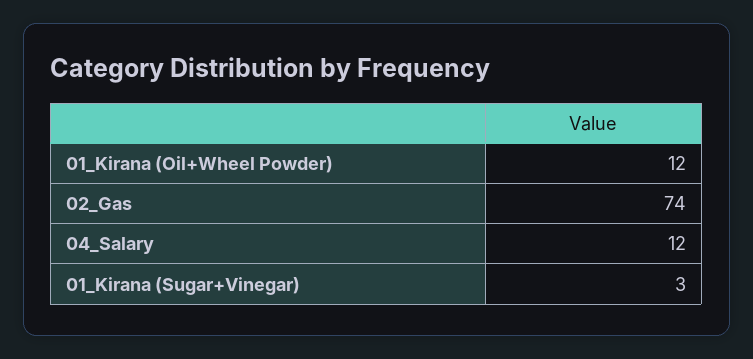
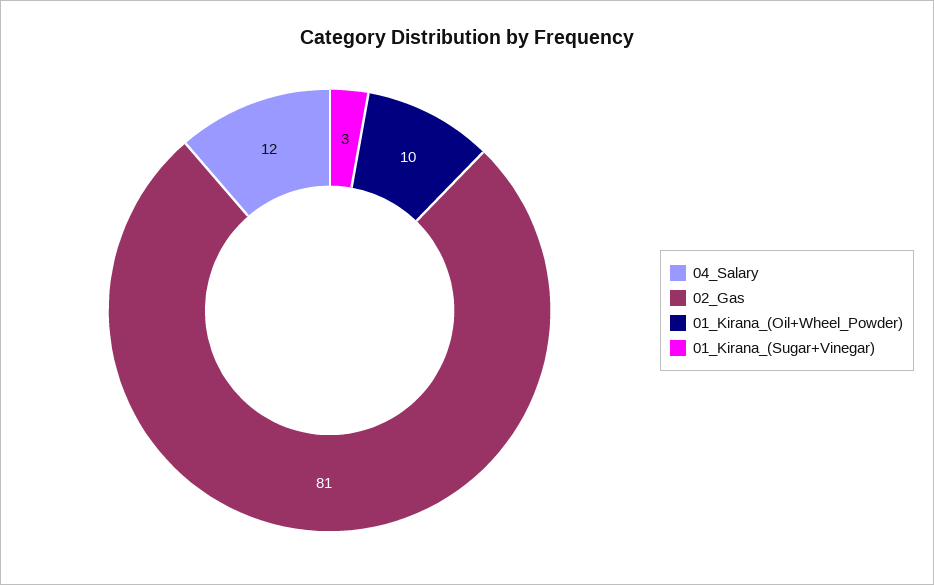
01_Kirana (Oil+Wheel Powder): 12 -> 10
02_Gas: 74 -> 81

